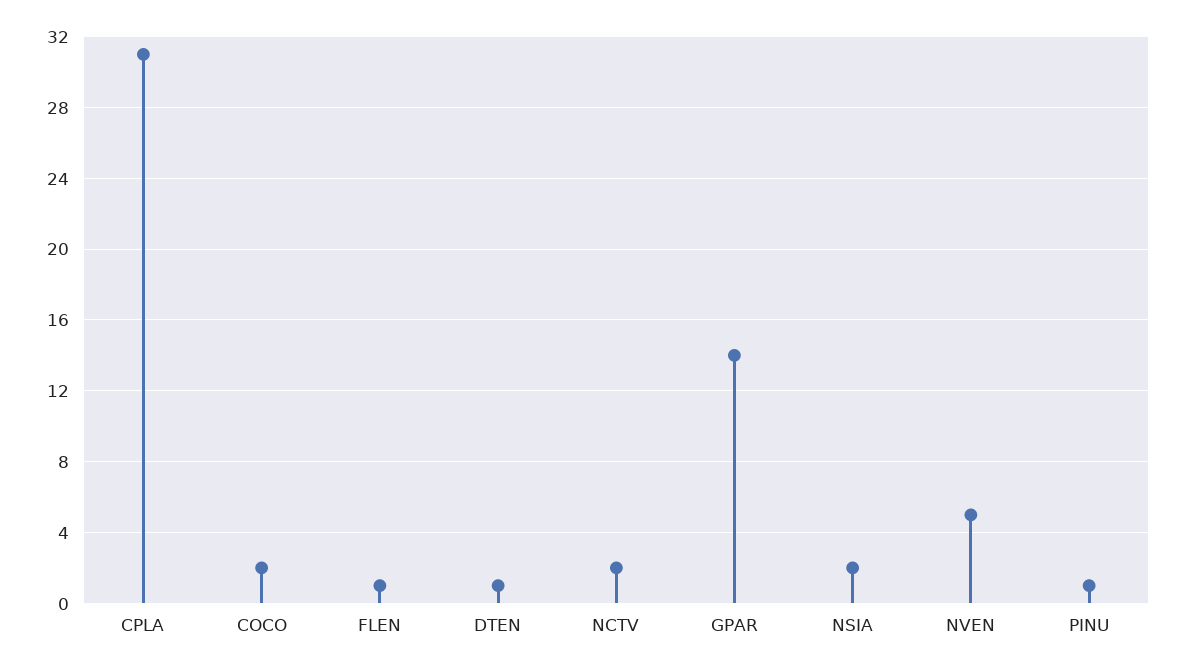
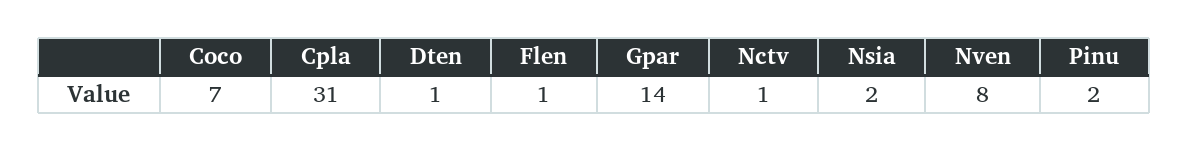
COCO: 2 -> 7
NCTV: 2 -> 1
NVEN: 5 -> 8
PINU: 1 -> 2

